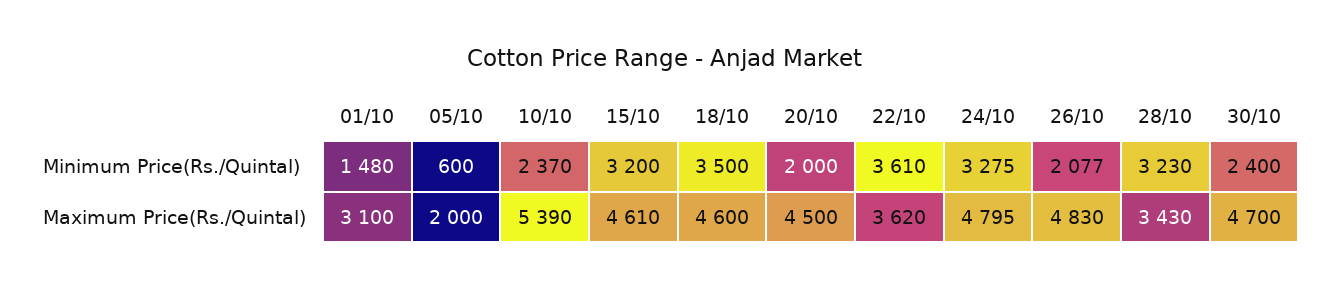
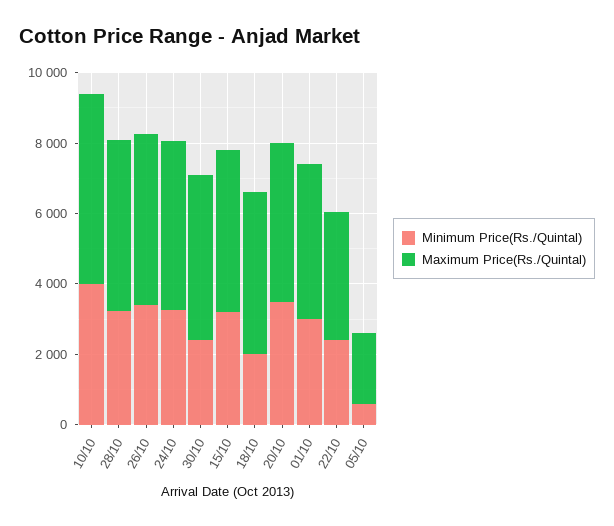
Minimum Price(Rs./Quintal), 01/10: 1480 -> 3000
Minimum Price(Rs./Quintal), 10/10: 2370 -> 4000
Minimum Price(Rs./Quintal), 18/10: 3500 -> 2000
Minimum Price(Rs./Quintal), 20/10: 2000 -> 3500
Minimum Price(Rs./Quintal), 22/10: 3610 -> 2500
Minimum Price(Rs./Quintal), 26/10: 2077 -> 3500
Maximum Price(Rs./Quintal), 01/10: 3100 -> 4500
Maximum Price(Rs./Quintal), 28/10: 3430 -> 5000

